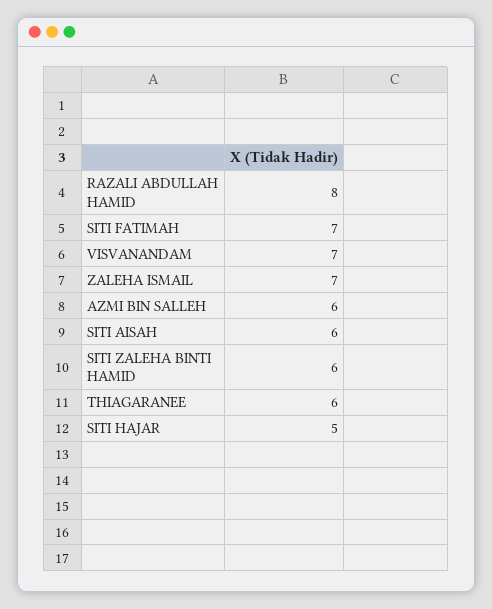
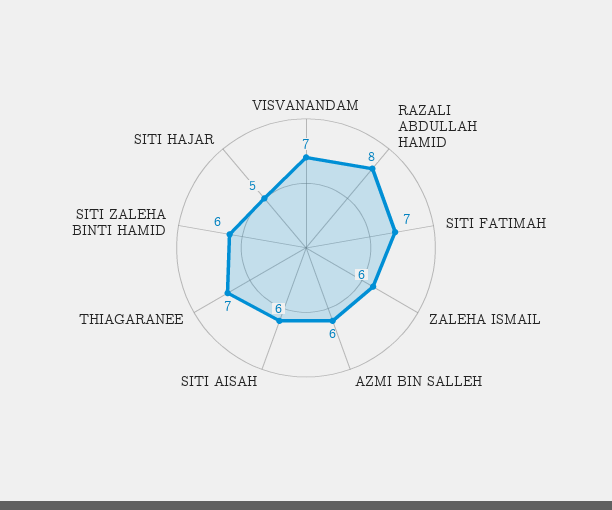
ZALEHA ISMAIL: 7 -> 6
THIAGARANEE: 6 -> 7

